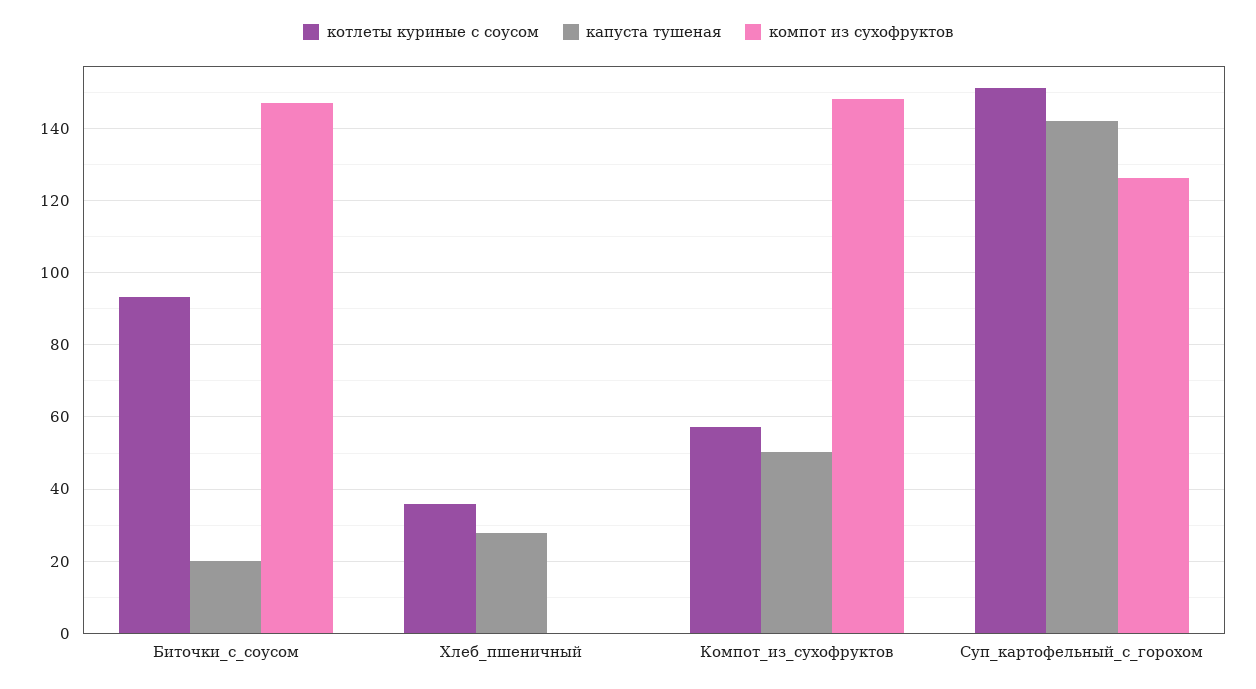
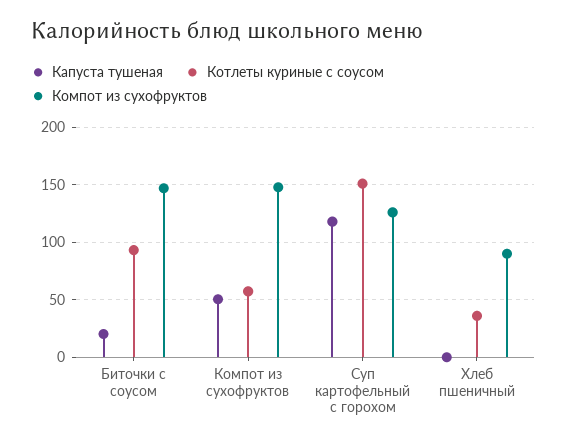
капуста тушеная, Хлеб_пшеничный: 28 -> 0
компот из сухофруктов, Хлеб_пшеничный: 0 -> 90
капуста тушеная, Суп_картофельный_с_горохом: 142 -> 120

